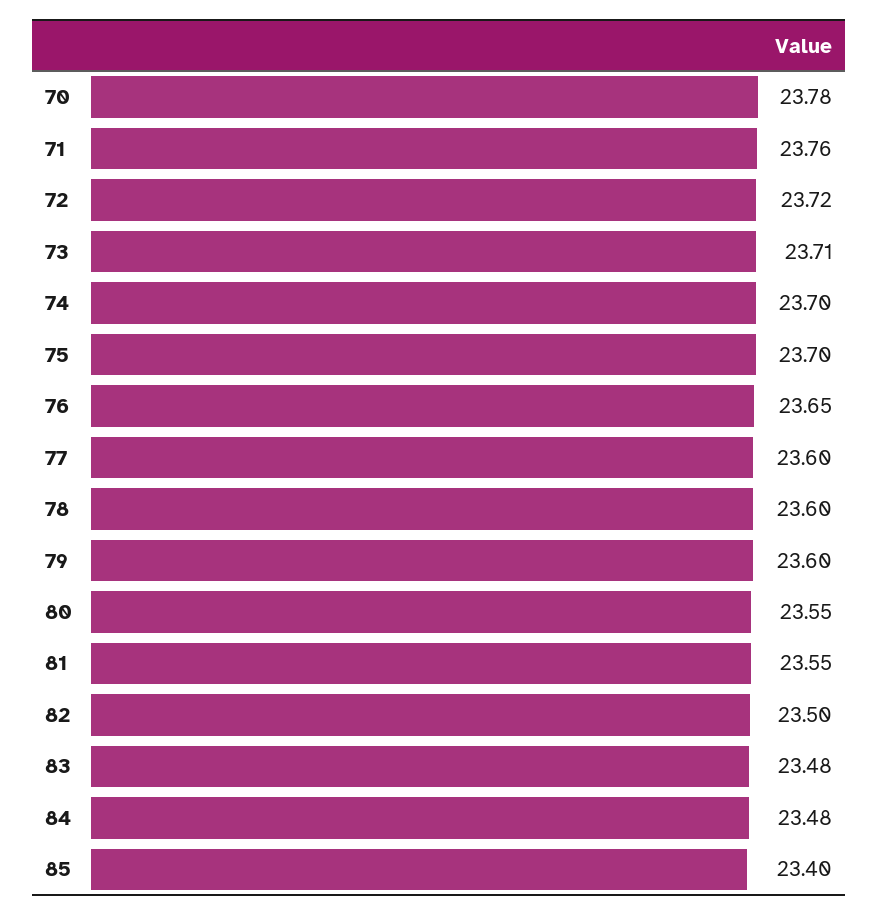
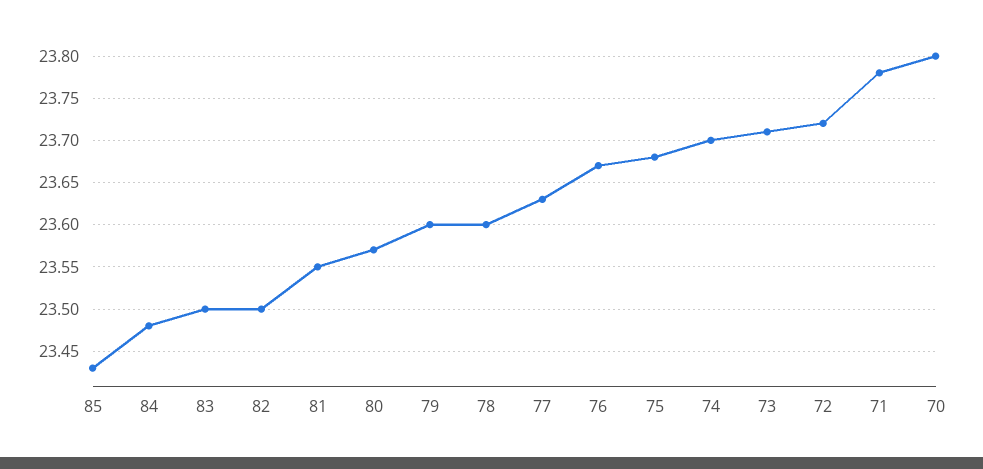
70: 23.78 -> 23.8
71: 23.76 -> 23.78
75: 23.7 -> 23.68
76: 23.65 -> 23.67
77: 23.6 -> 23.63
80: 23.55 -> 23.57
83: 23.48 -> 23.5
85: 23.4 -> 23.43

